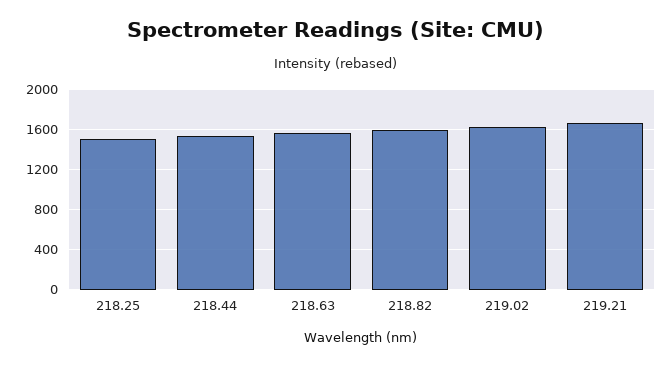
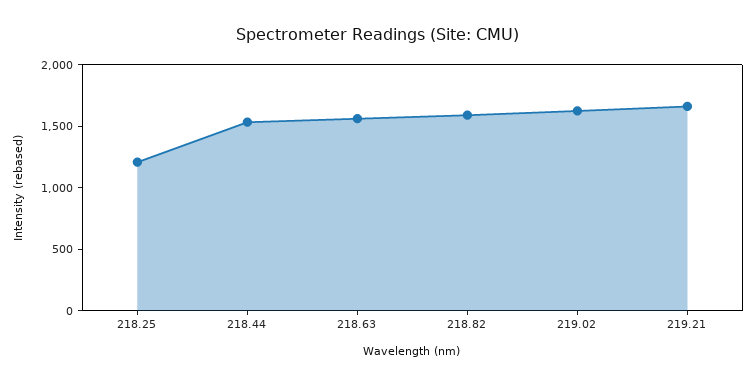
218.25: 1500 -> 1200

